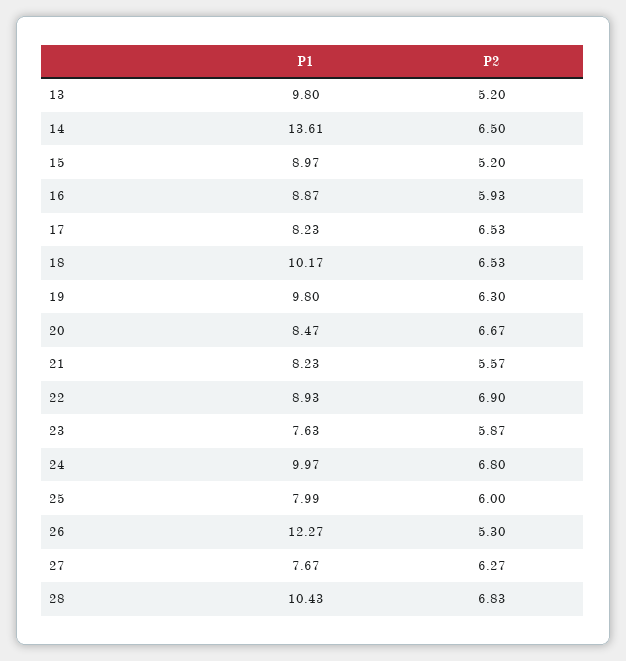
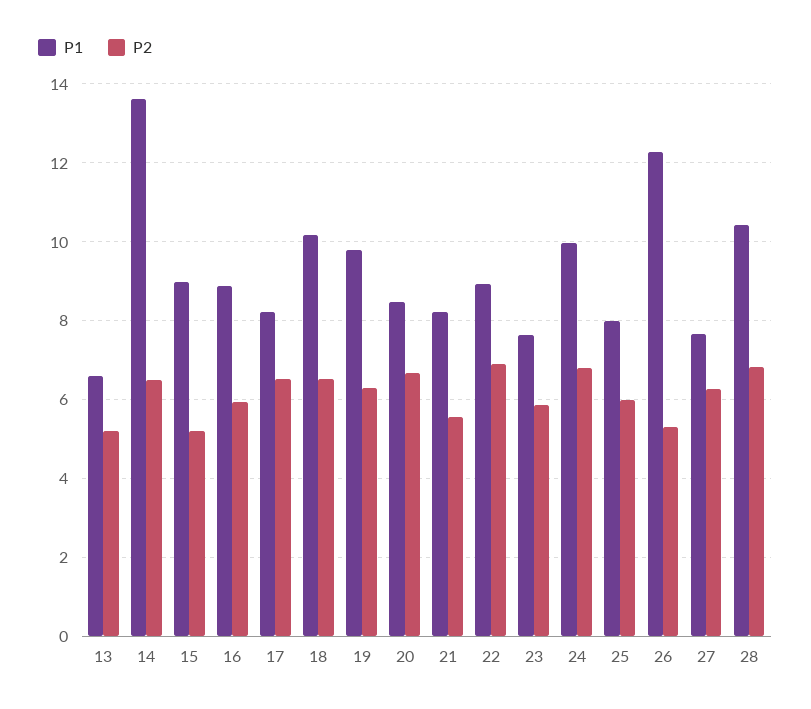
P1, 13: 9.8 -> 6.6

